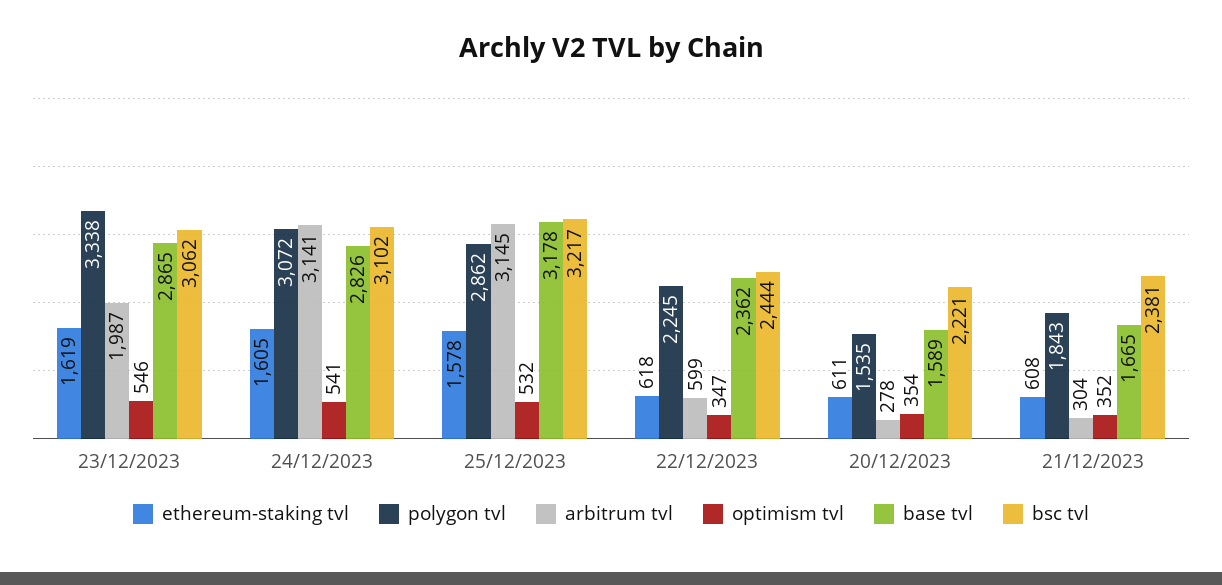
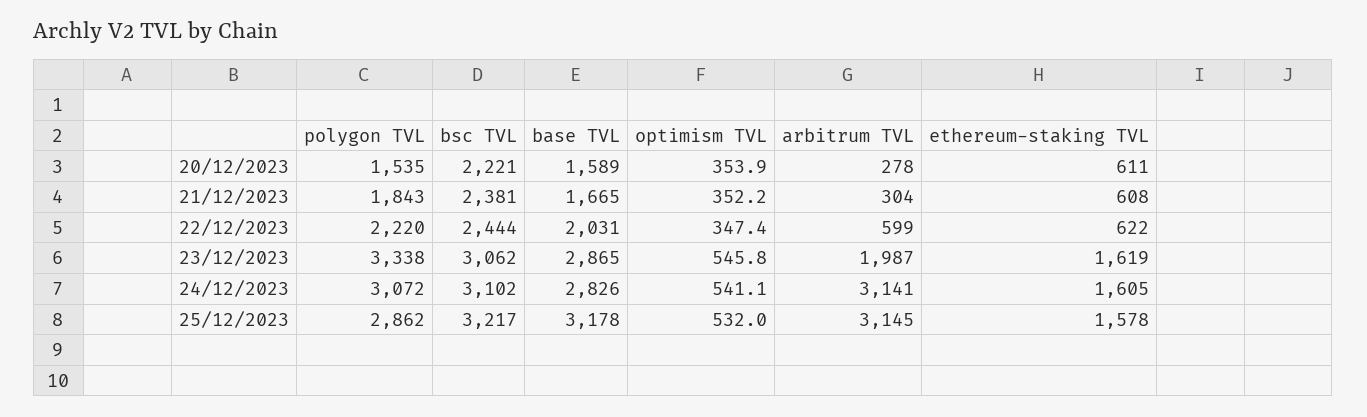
ethereum-staking tvl, 22/12/2023: 618 -> 622
polygon tvl, 22/12/2023: 2245 -> 2220
base tvl, 22/12/2023: 2362 -> 2031

